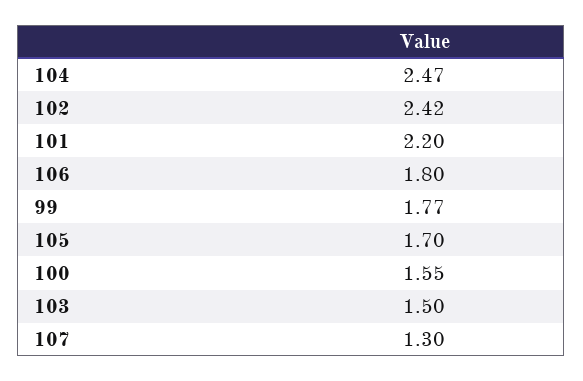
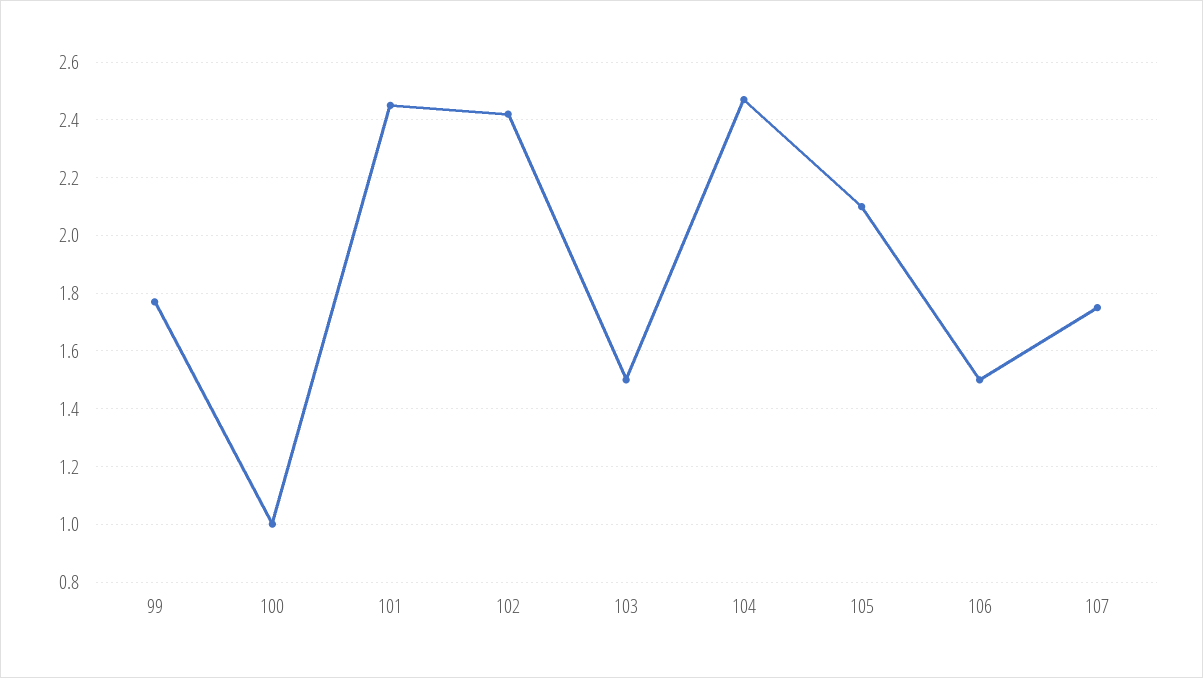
101: 2.2 -> 2.45
106: 1.8 -> 1.5
105: 1.7 -> 2.1
100: 1.55 -> 1
107: 1.3 -> 1.75

